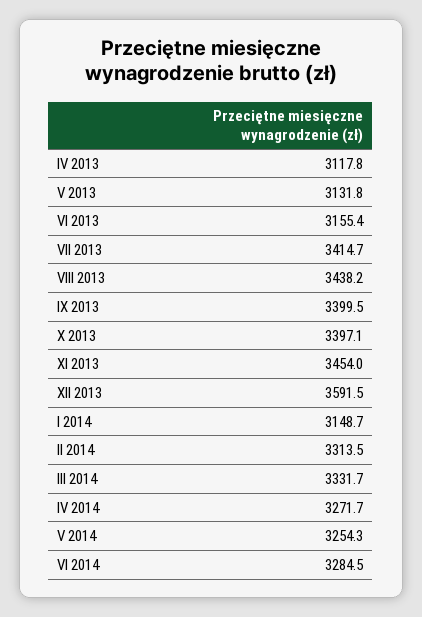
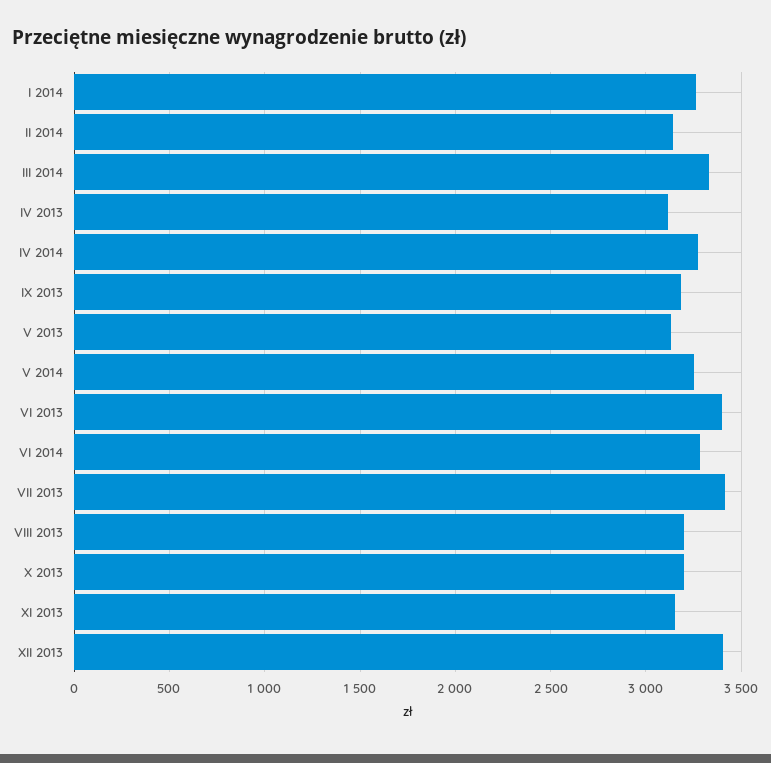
VI 2013: 3155.4 -> 3400
VIII 2013: 3438.2 -> 3200
IX 2013: 3399.5 -> 3200
X 2013: 3397.1 -> 3200
XI 2013: 3454 -> 3150
XII 2013: 3591.5 -> 3400
I 2014: 3148.7 -> 3250
II 2014: 3313.5 -> 3150

